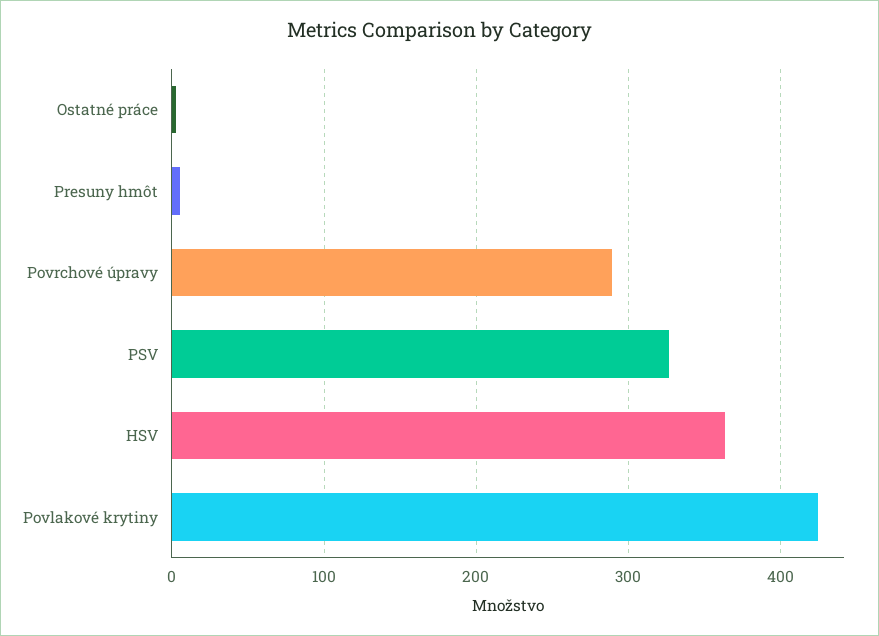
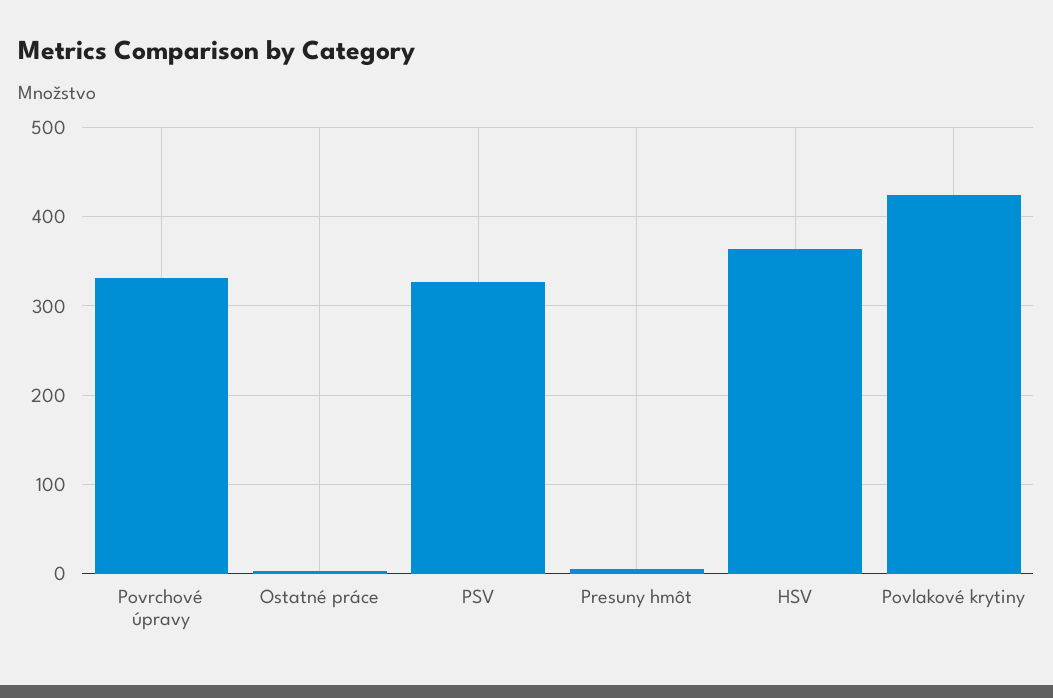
Povrchové úpravy: 290 -> 330

